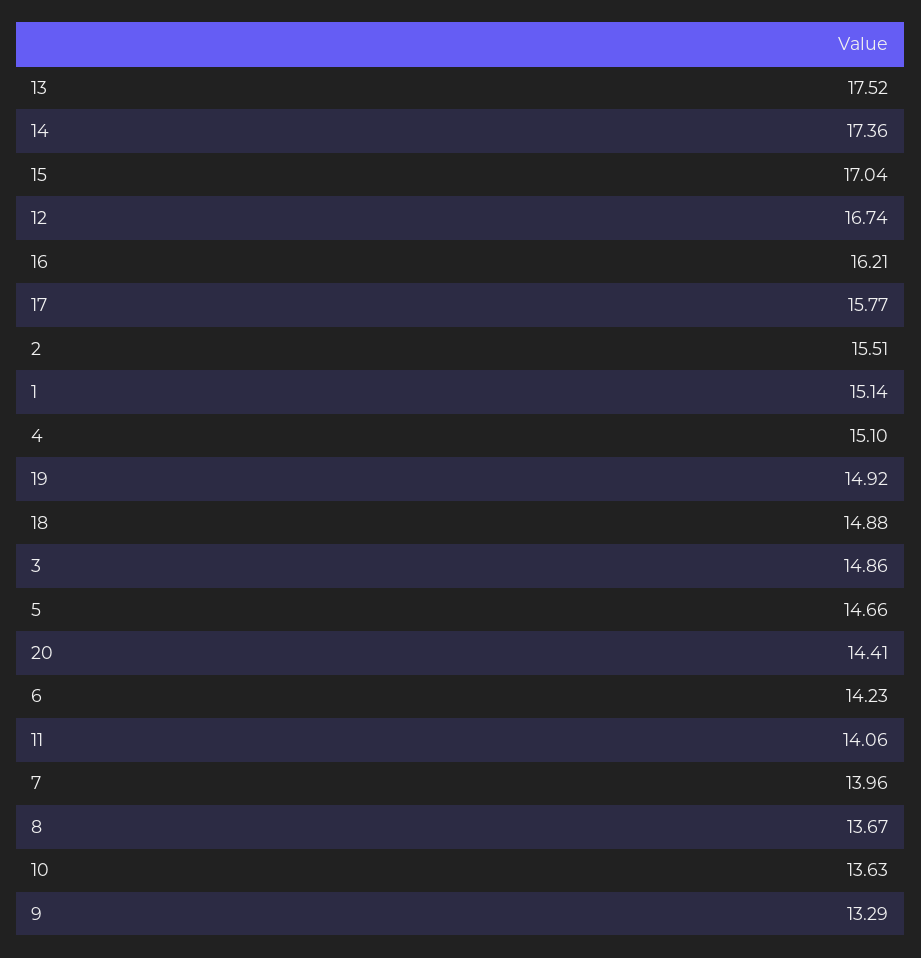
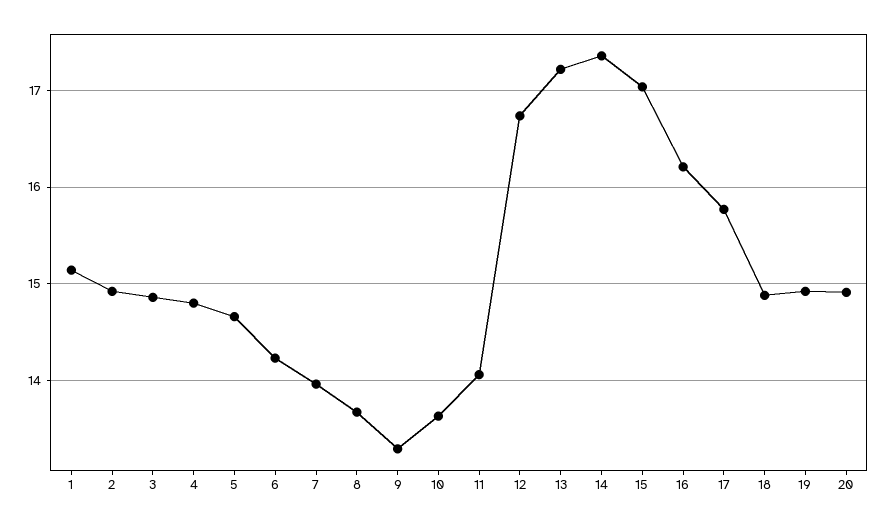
13: 17.52 -> 17.2
2: 15.51 -> 14.9
4: 15.1 -> 14.8
20: 14.41 -> 14.9

